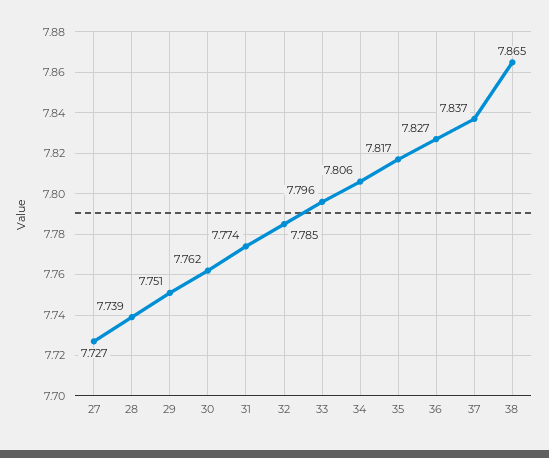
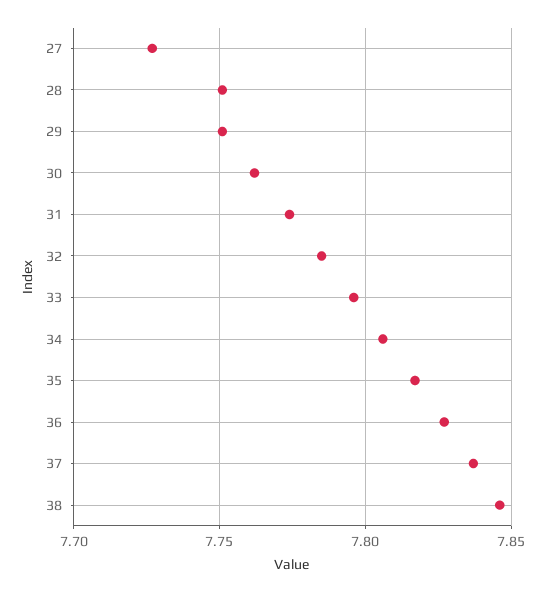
28: 7.739 -> 7.75
38: 7.865 -> 7.845

